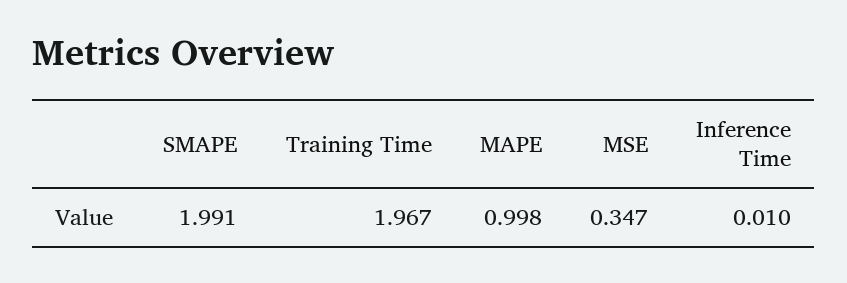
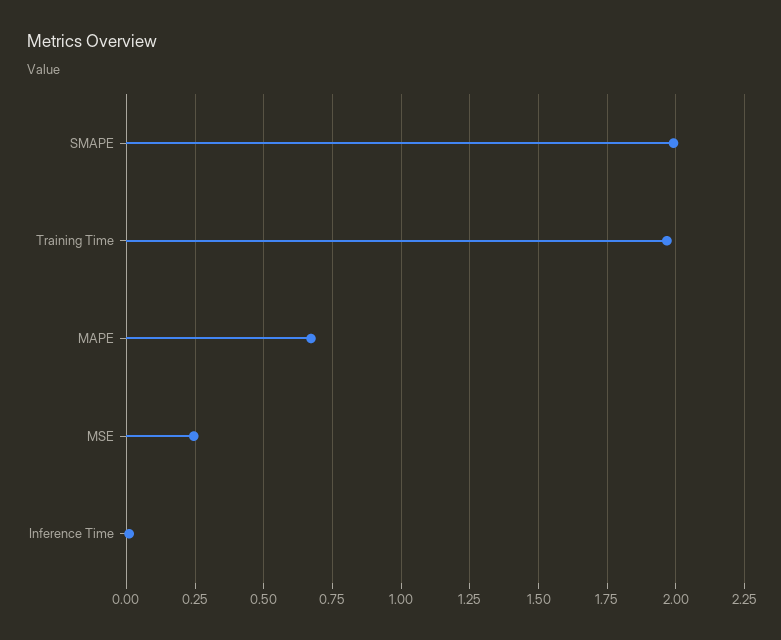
MAPE: 0.998 -> 0.675
MSE: 0.347 -> 0.25

